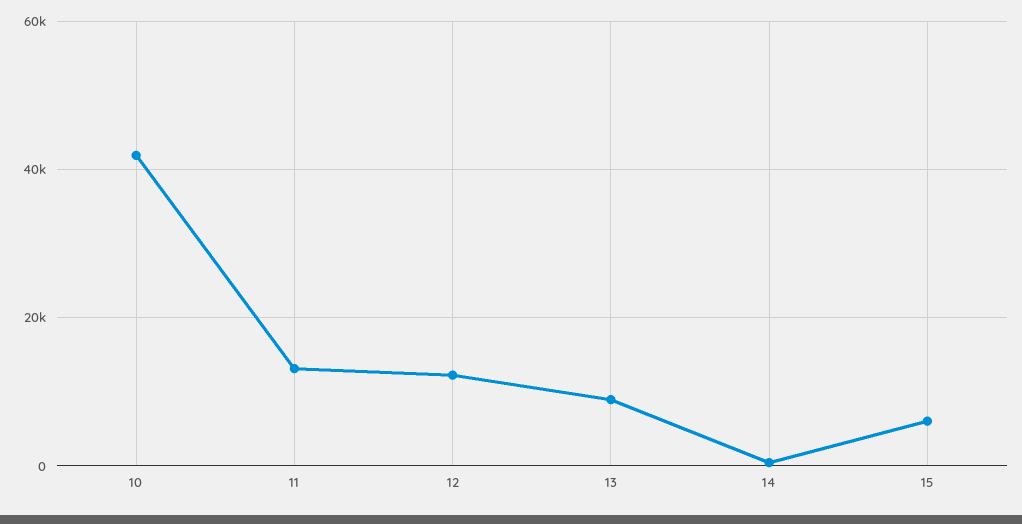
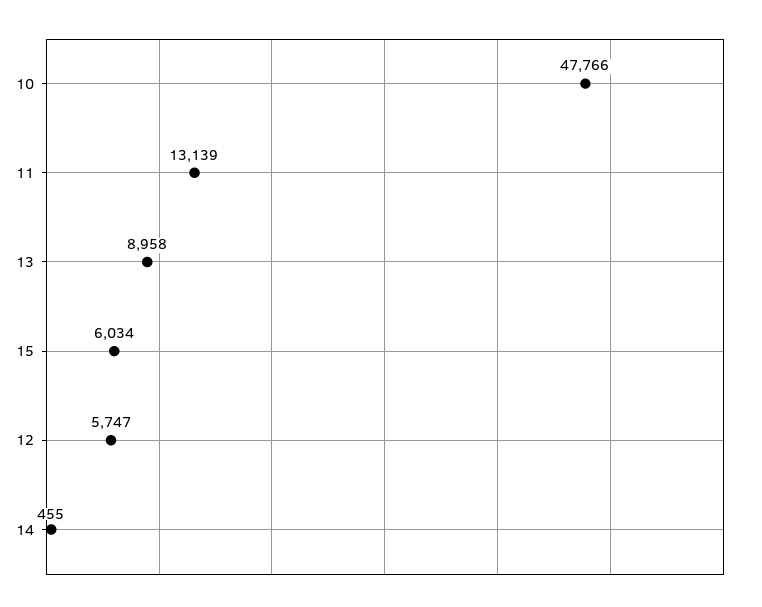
10: 42000 -> 47766
12: 12000 -> 5747

